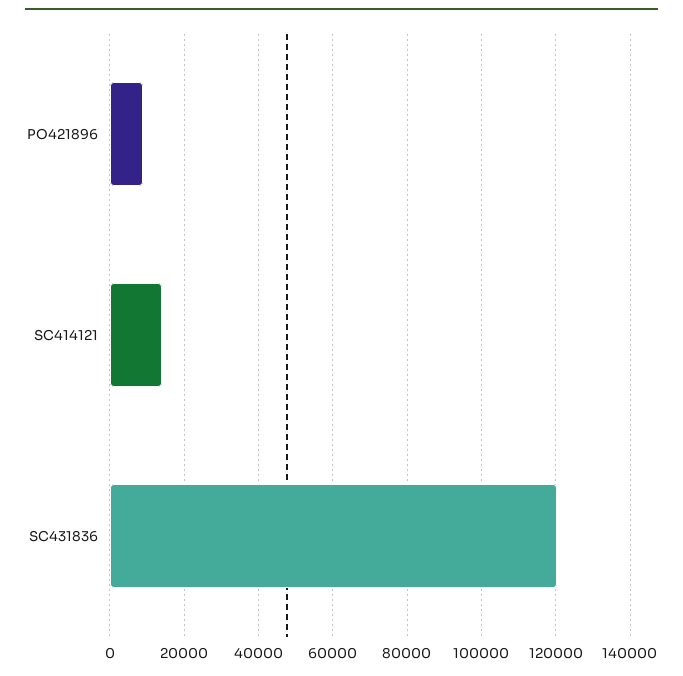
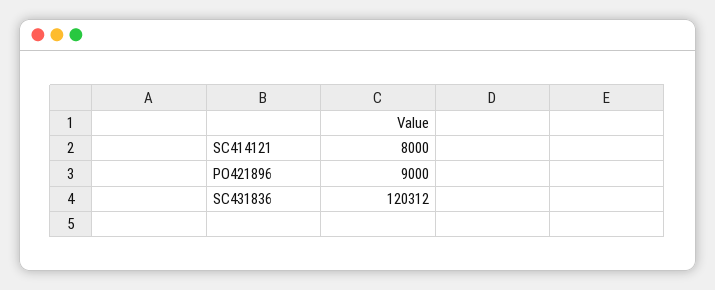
SC414121: 14000 -> 8000

